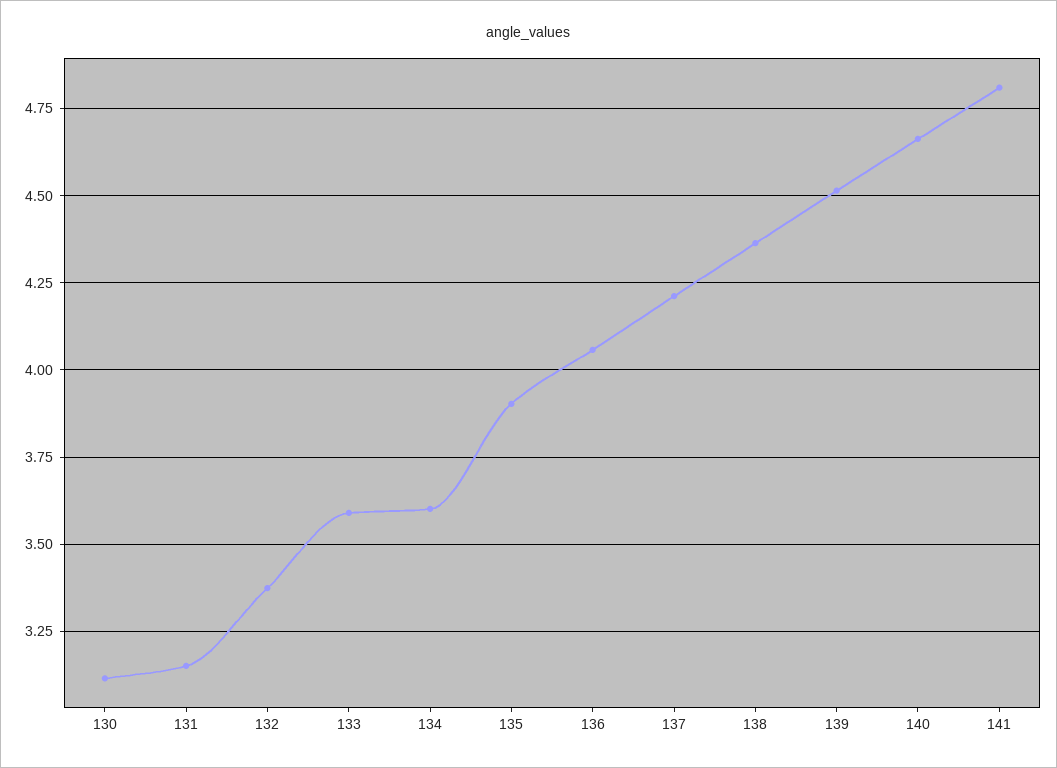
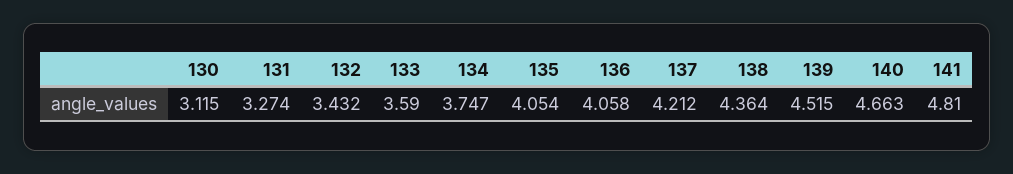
131: 3.15 -> 3.274
132: 3.375 -> 3.432
134: 3.6 -> 3.747
135: 3.9 -> 4.054

